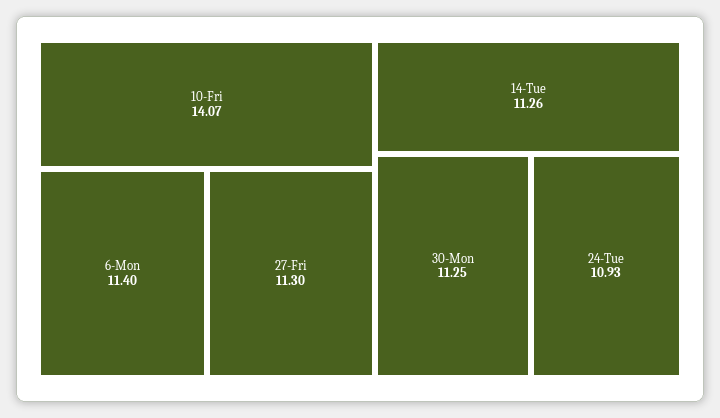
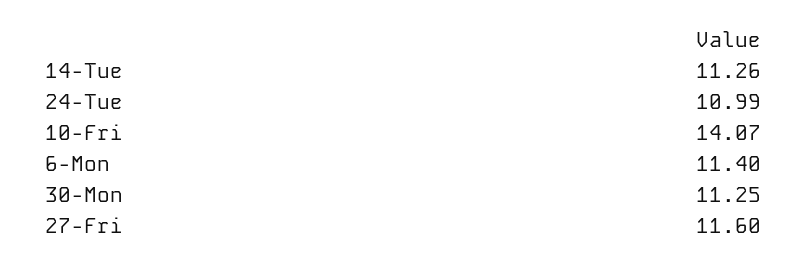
27-Fri: 11.3 -> 11.6
24-Tue: 10.93 -> 10.99

